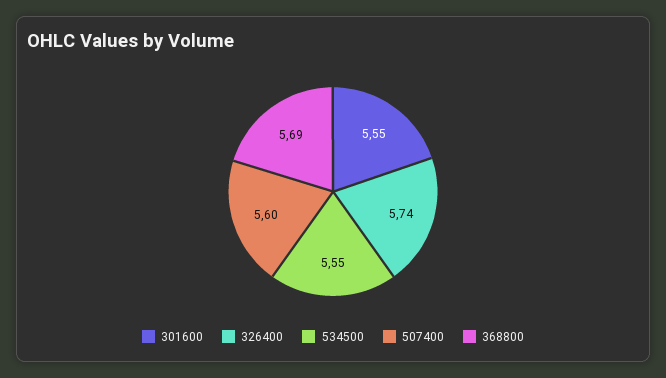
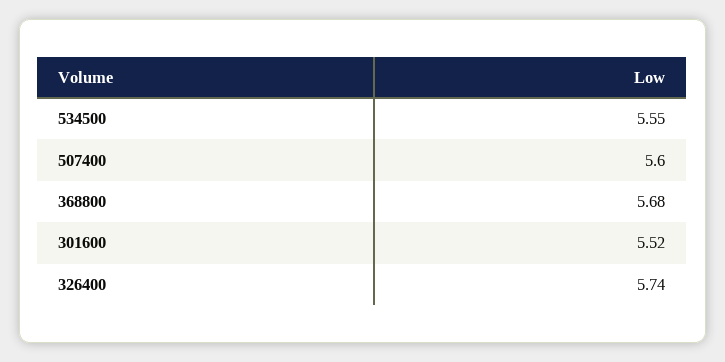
301600: 5.55 -> 5.52
368800: 5.69 -> 5.68

